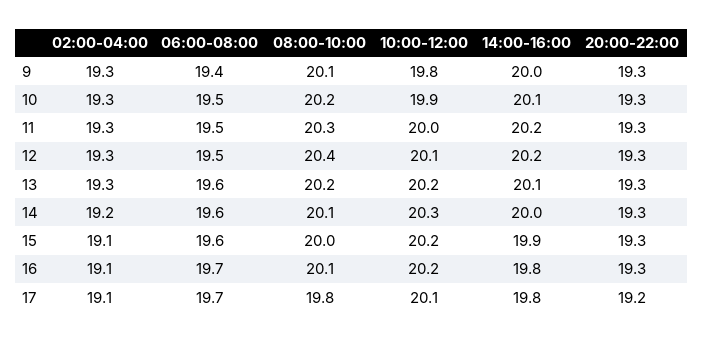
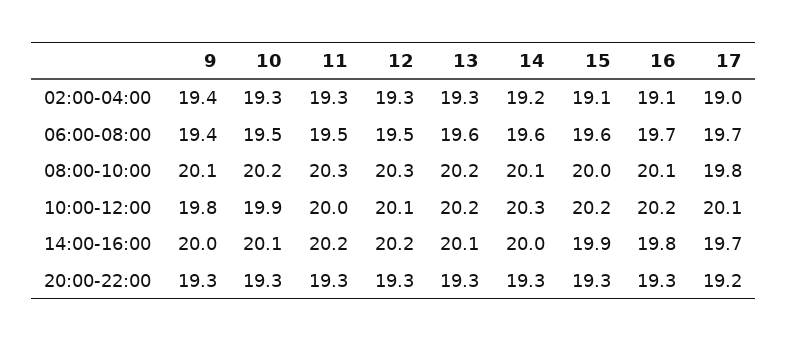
02:00-04:00, 9: 19.3 -> 19.4
08:00-10:00, 12: 20.4 -> 20.3
02:00-04:00, 17: 19.1 -> 19
14:00-16:00, 17: 19.8 -> 19.7

